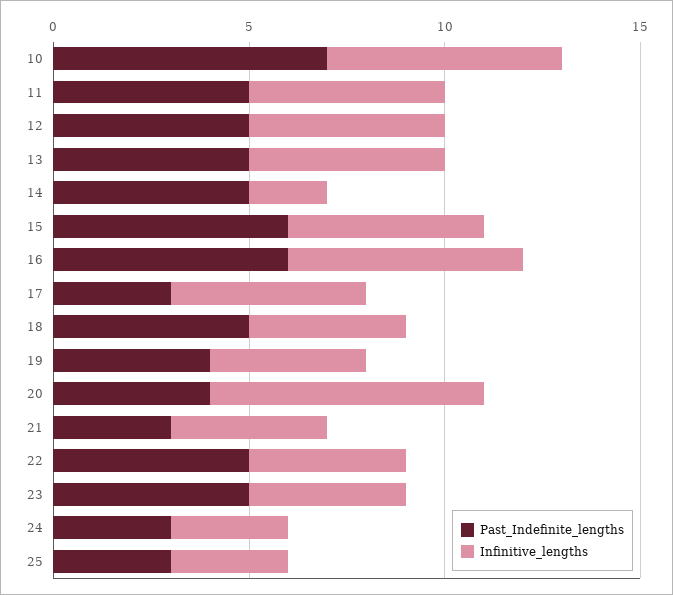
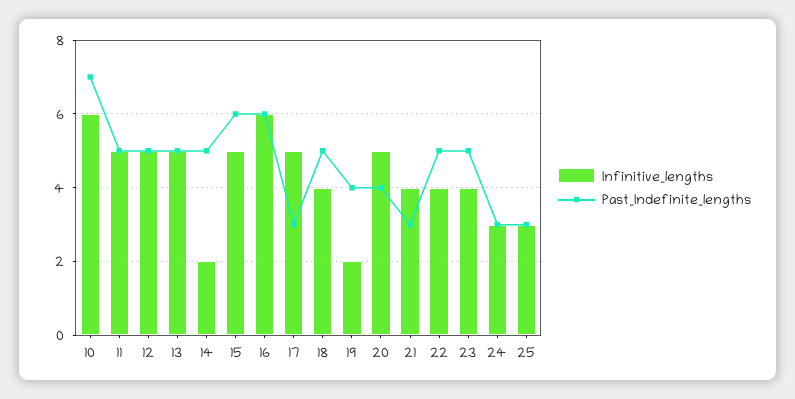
Infinitive_lengths, 19: 4 -> 2
Infinitive_lengths, 20: 7 -> 5

